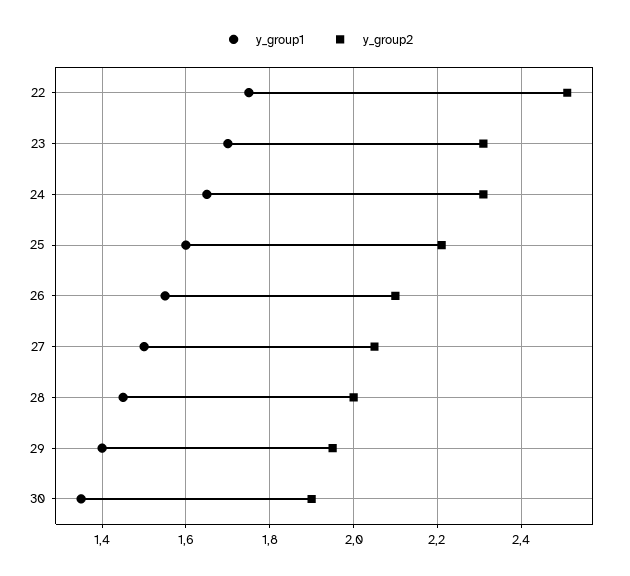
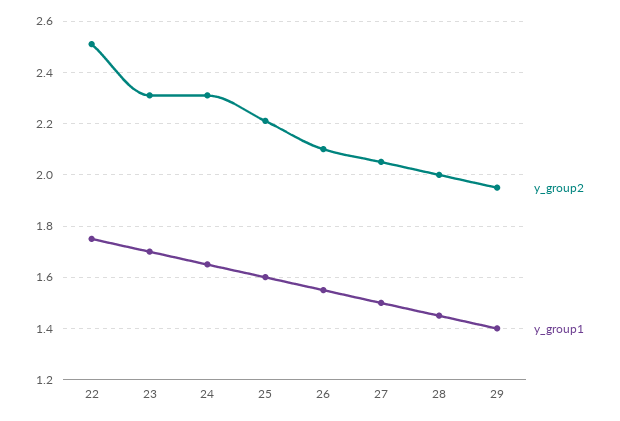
y_group1, 30: 1.35 -> none
y_group2, 30: 1.9 -> none

